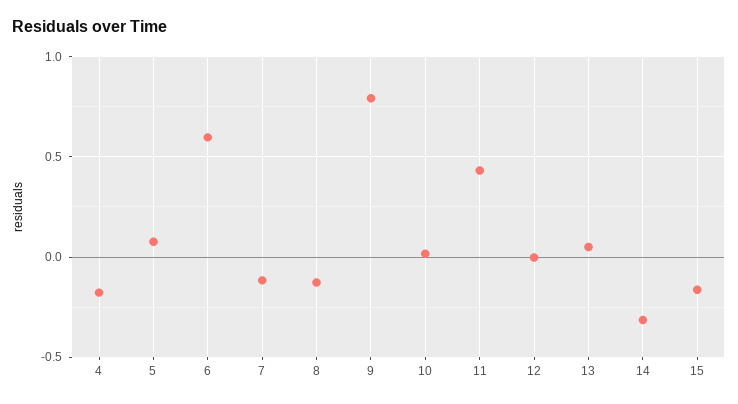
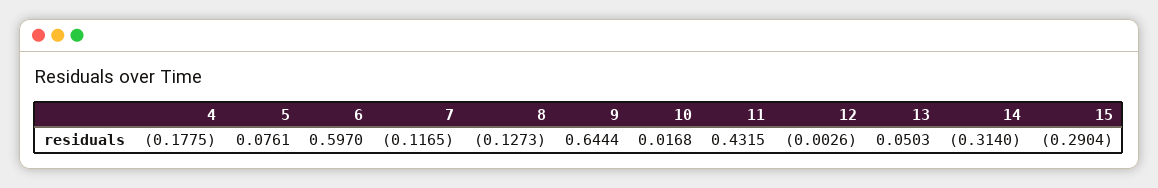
9: 0.8 -> 0.6444
15: -0.15 -> -0.2904

